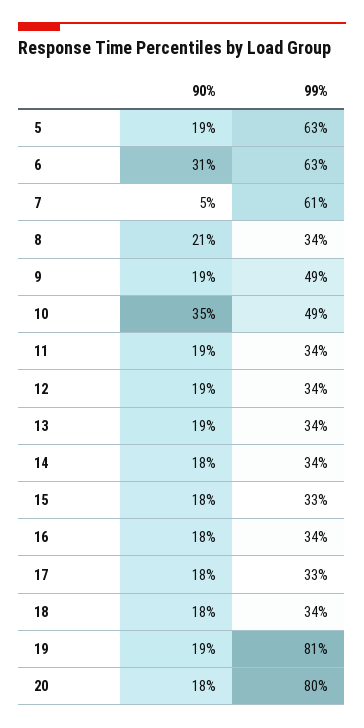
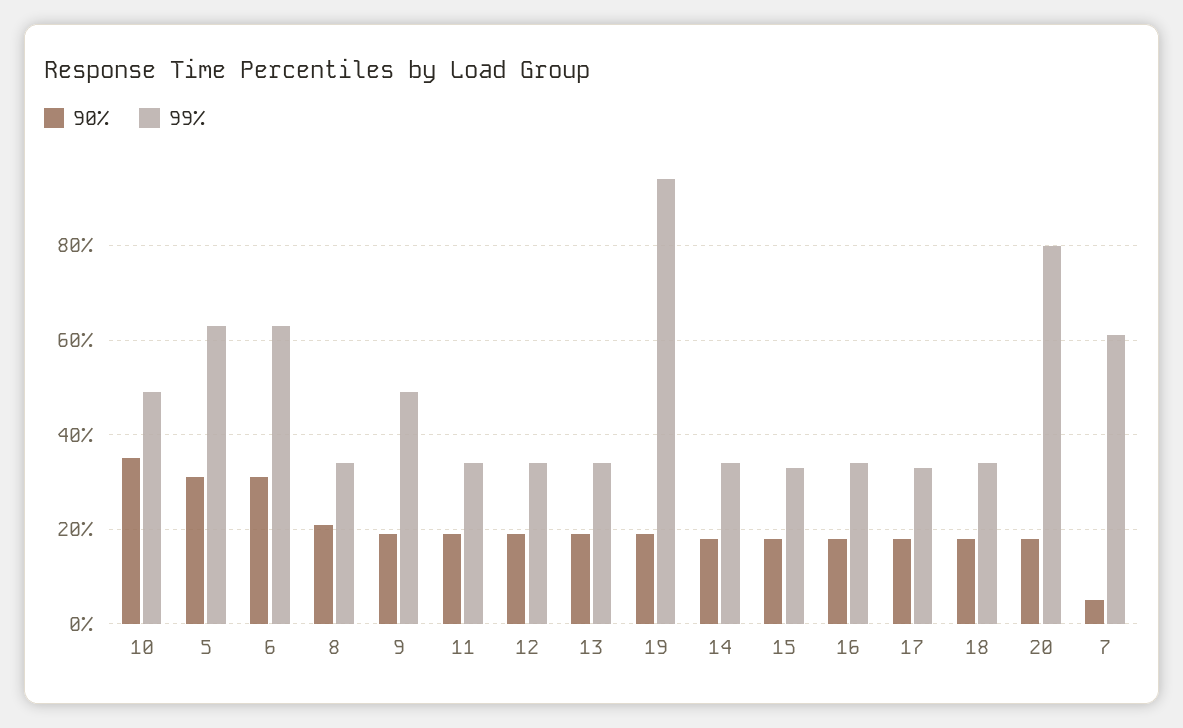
90%, 5: 19 -> 30
99%, 19: 81 -> 95

